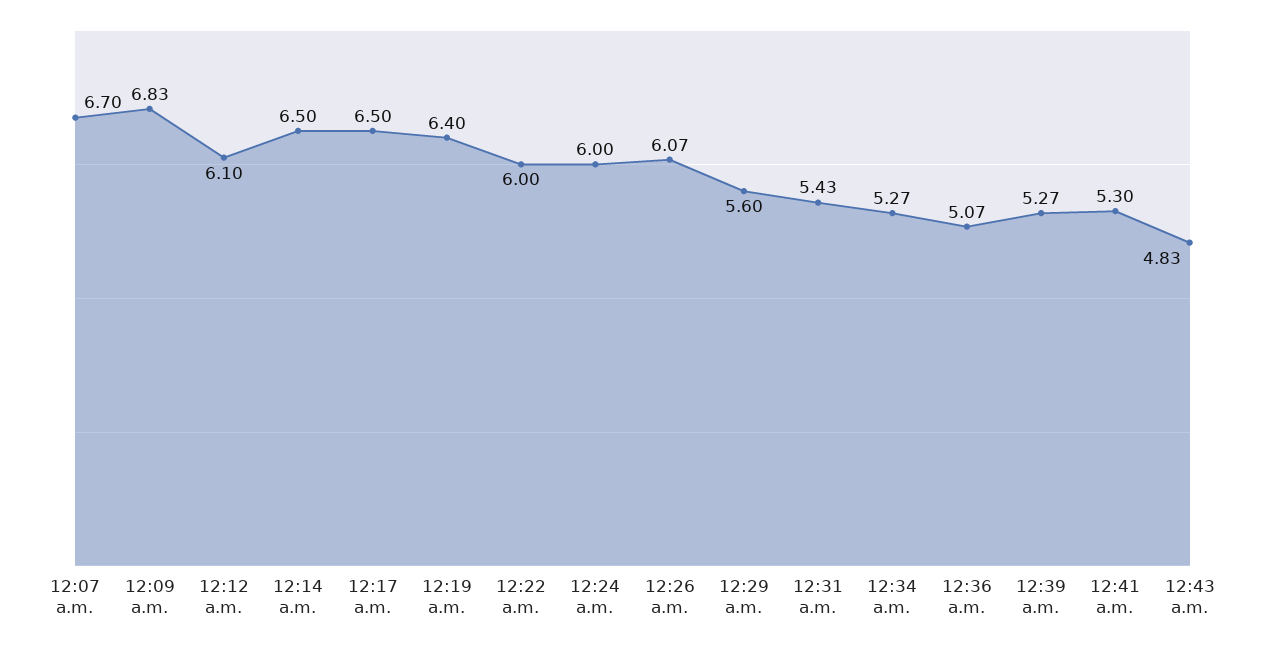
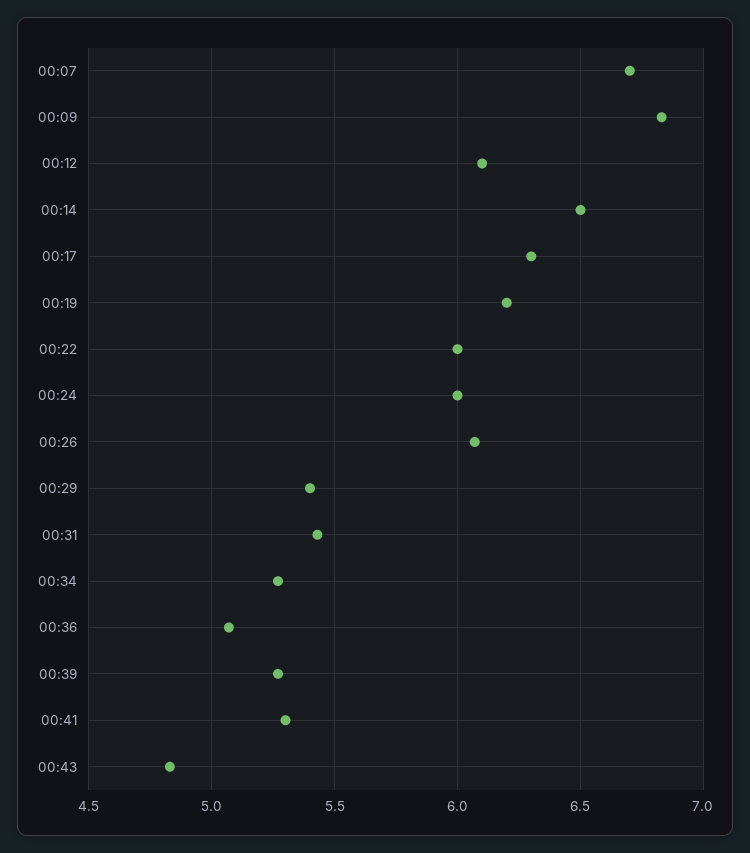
12:17 a.m.: 6.5 -> 6.3
12:19 a.m.: 6.4 -> 6.2
12:29 a.m.: 5.6 -> 5.4

